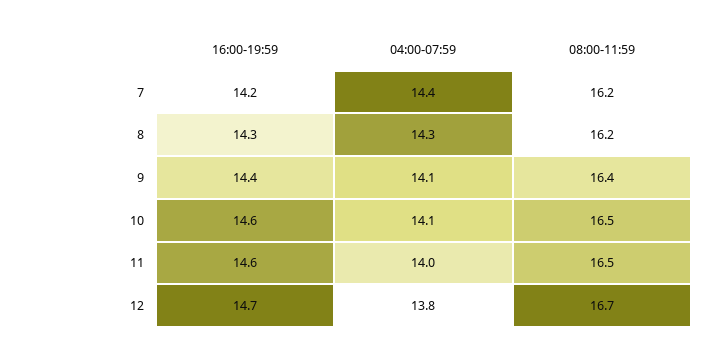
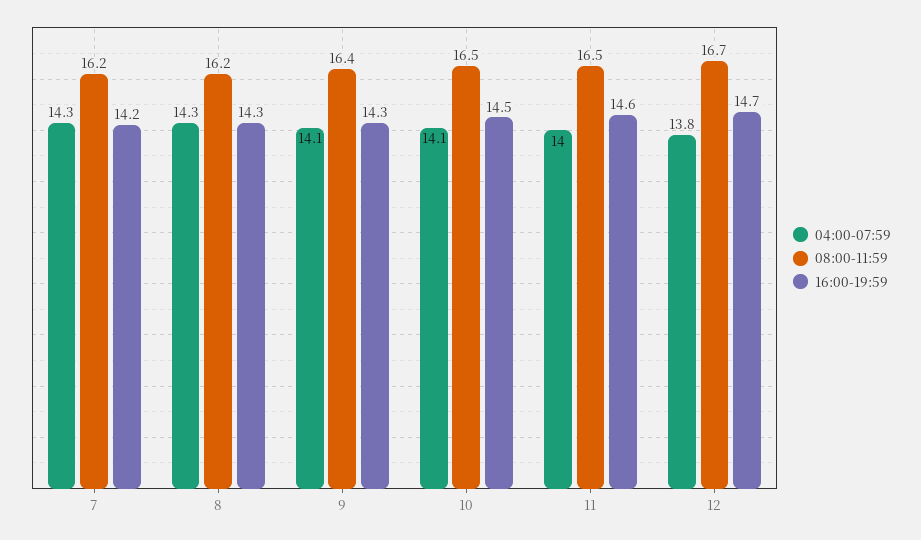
04:00-07:59, 7: 14.4 -> 14.3
16:00-19:59, 9: 14.4 -> 14.3
16:00-19:59, 10: 14.6 -> 14.5

